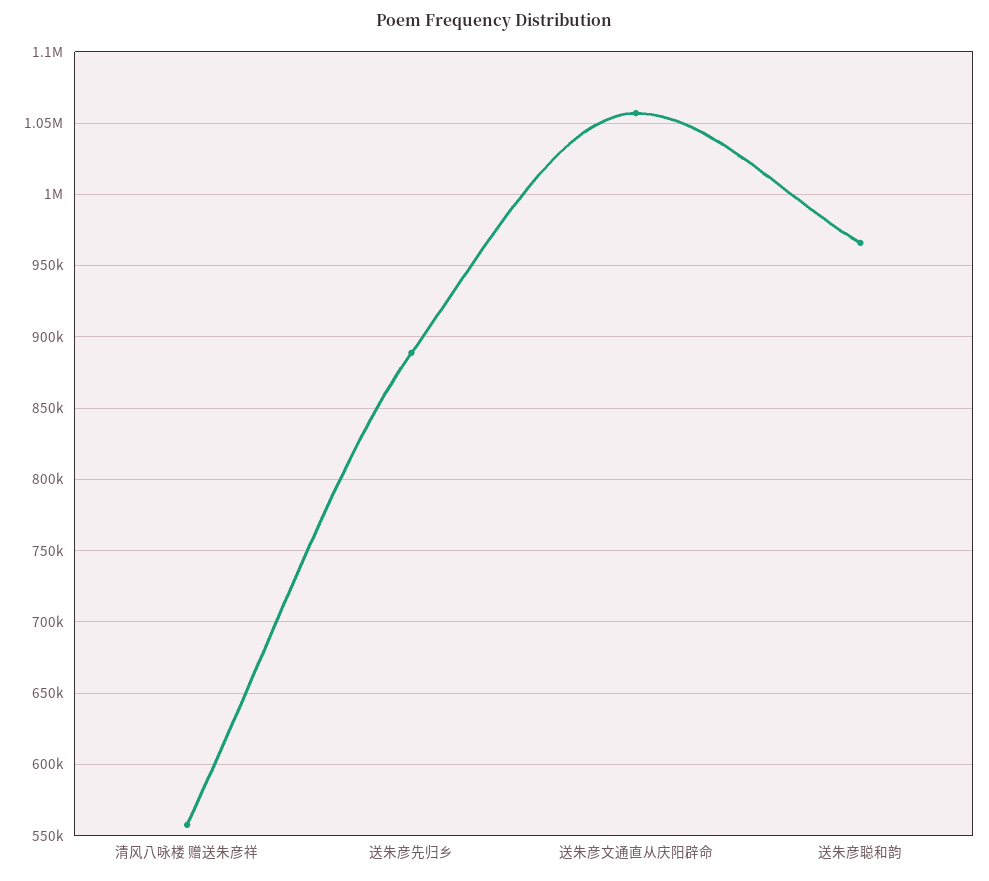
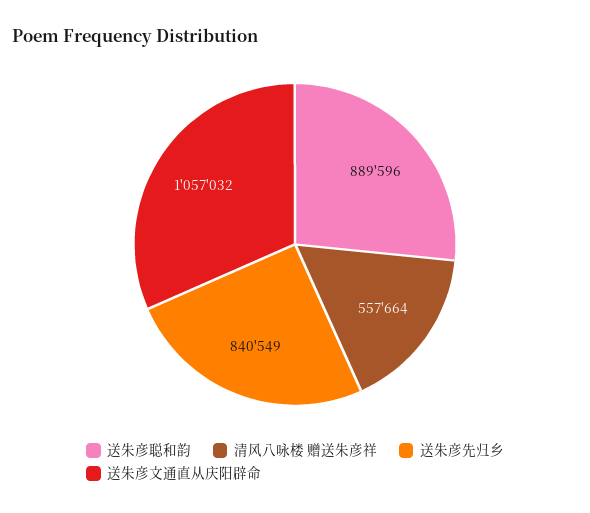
送朱彦先归乡: 890000 -> 840549
送朱彦聪和韵: 965000 -> 889596

